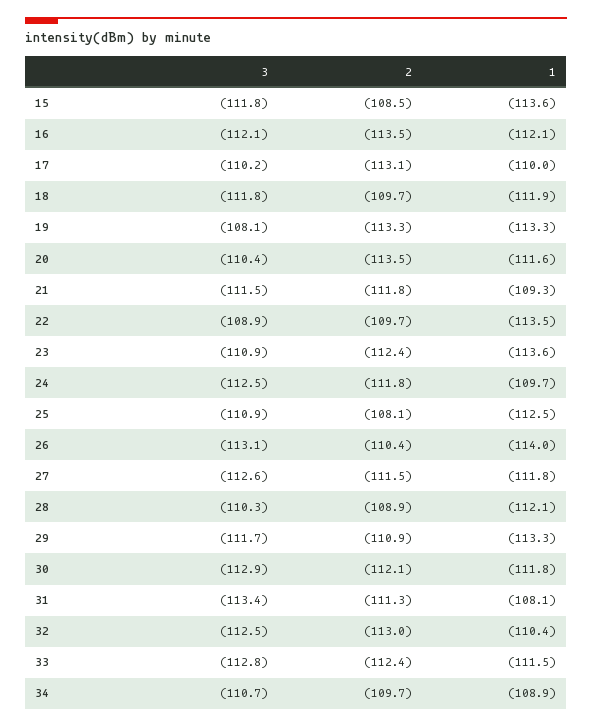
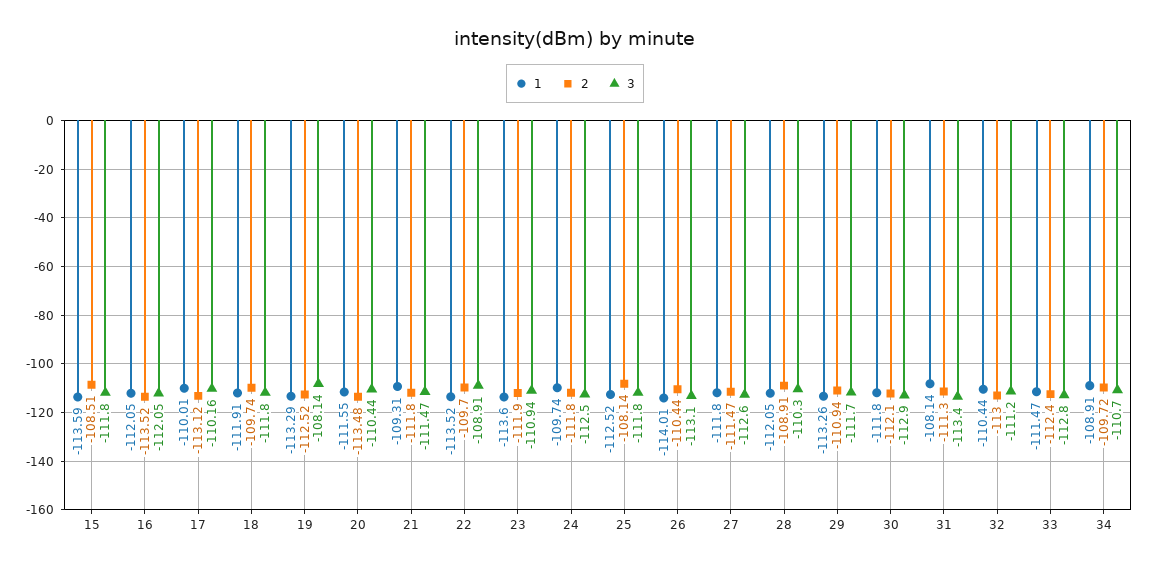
2, 19: -113.3 -> -112.52
2, 23: -112.4 -> -111.9
3, 25: -110.9 -> -111.8
3, 32: -112.5 -> -111.2

